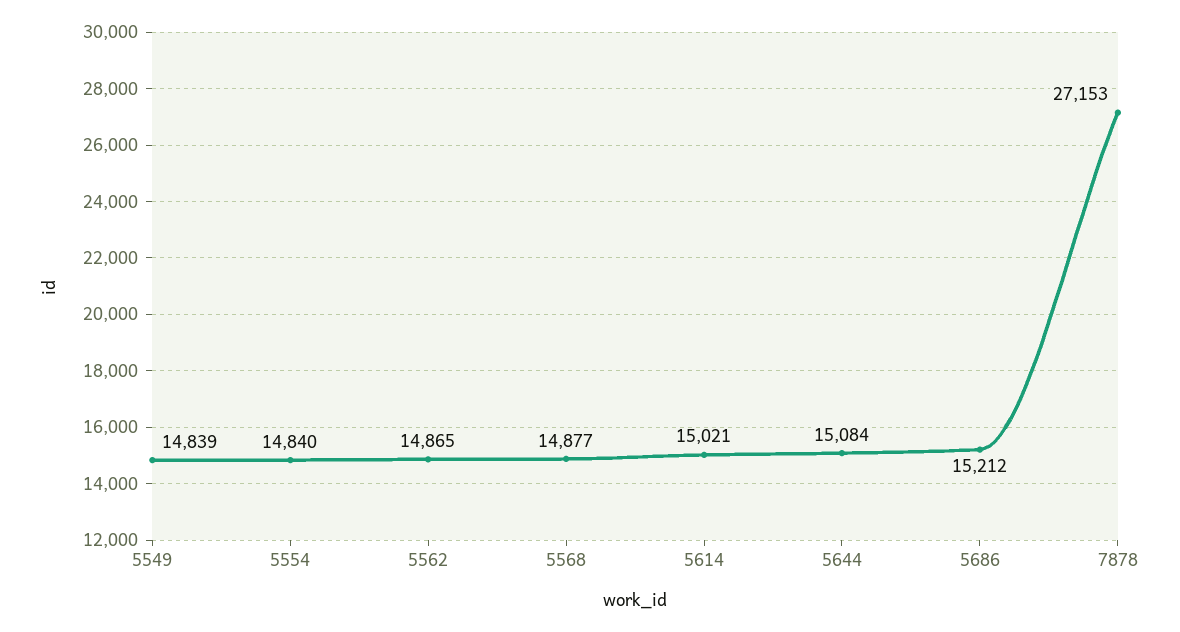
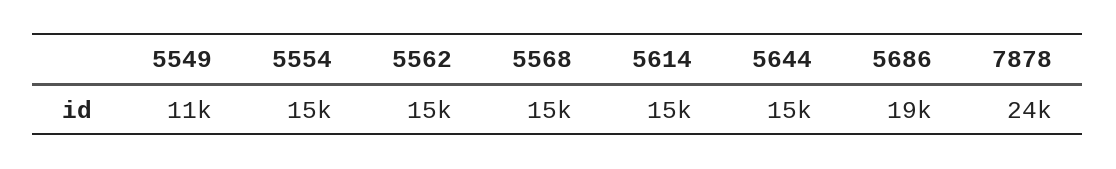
5549: 14839 -> 11000
5686: 15212 -> 19000
7878: 27153 -> 24000

